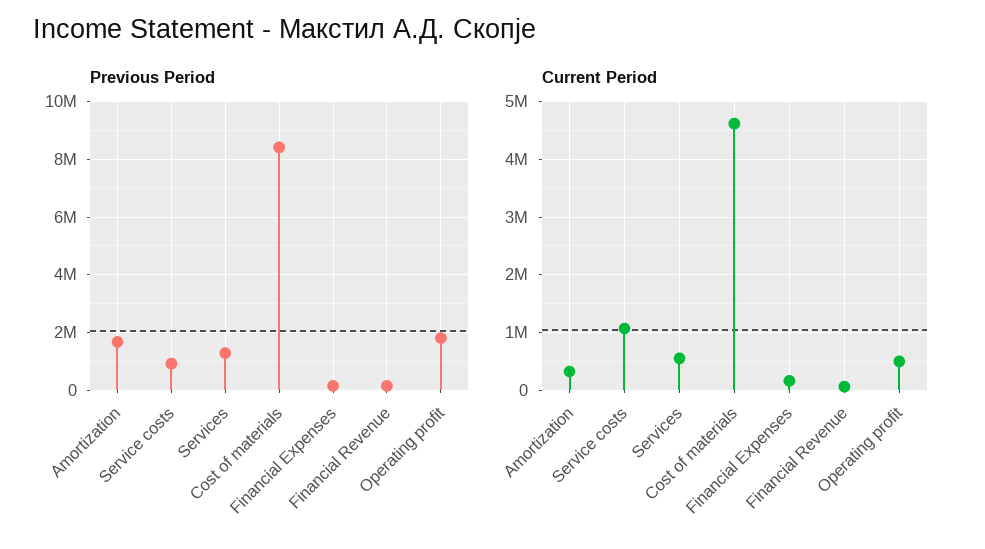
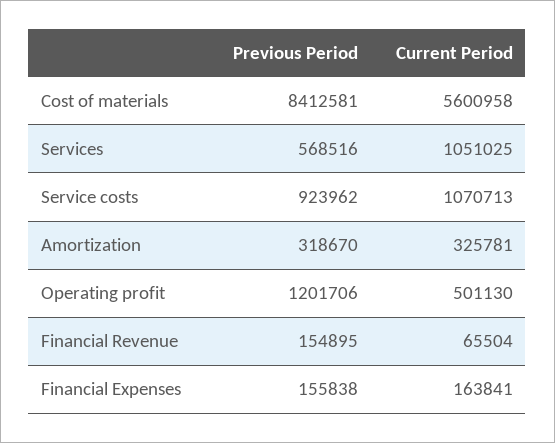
Previous Period, Amortization: 1750000 -> 318670
Previous Period, Services: 1250000 -> 568516
Previous Period, Operating profit: 1750000 -> 1201706
Current Period, Services: 600000 -> 1051025
Current Period, Cost of materials: 4600000 -> 5600958

